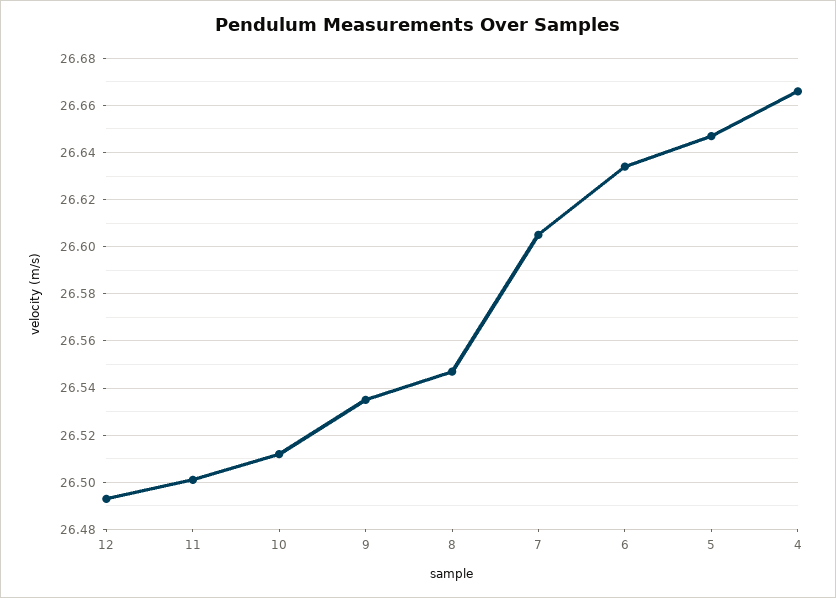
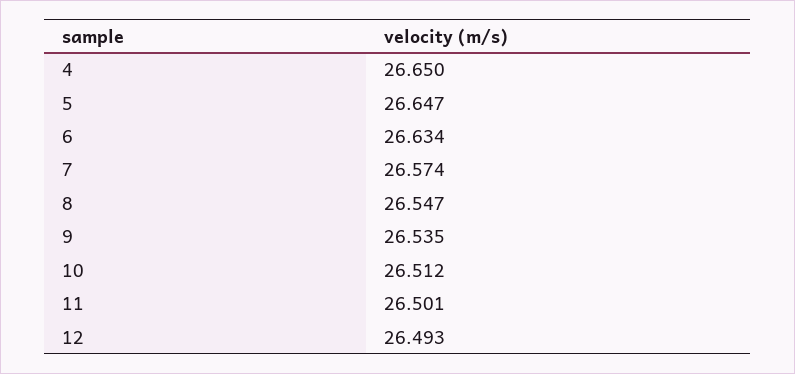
7: 26.605 -> 26.574
4: 26.665 -> 26.65

